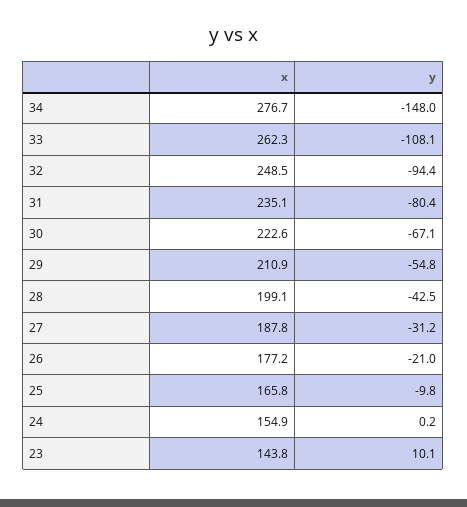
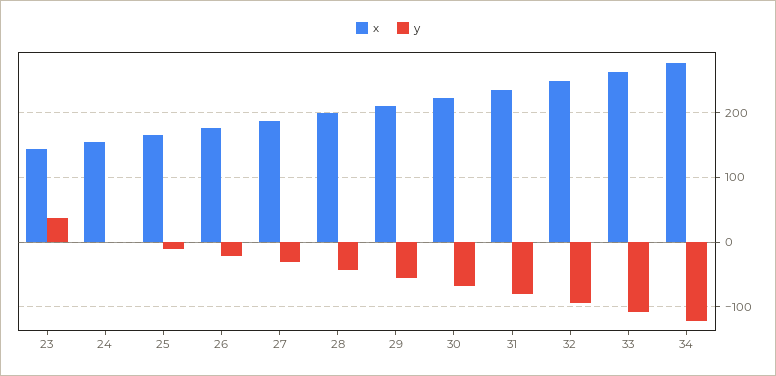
y, 34: -148 -> -120
y, 23: 10.1 -> 40

